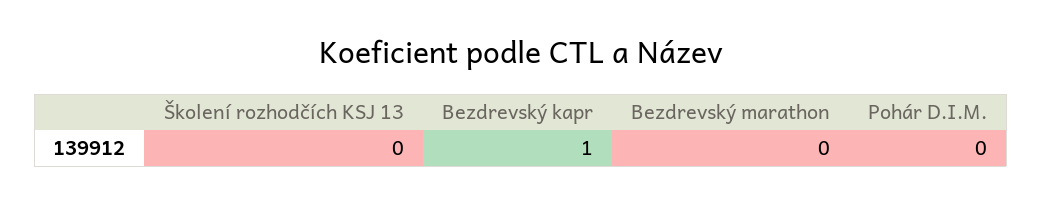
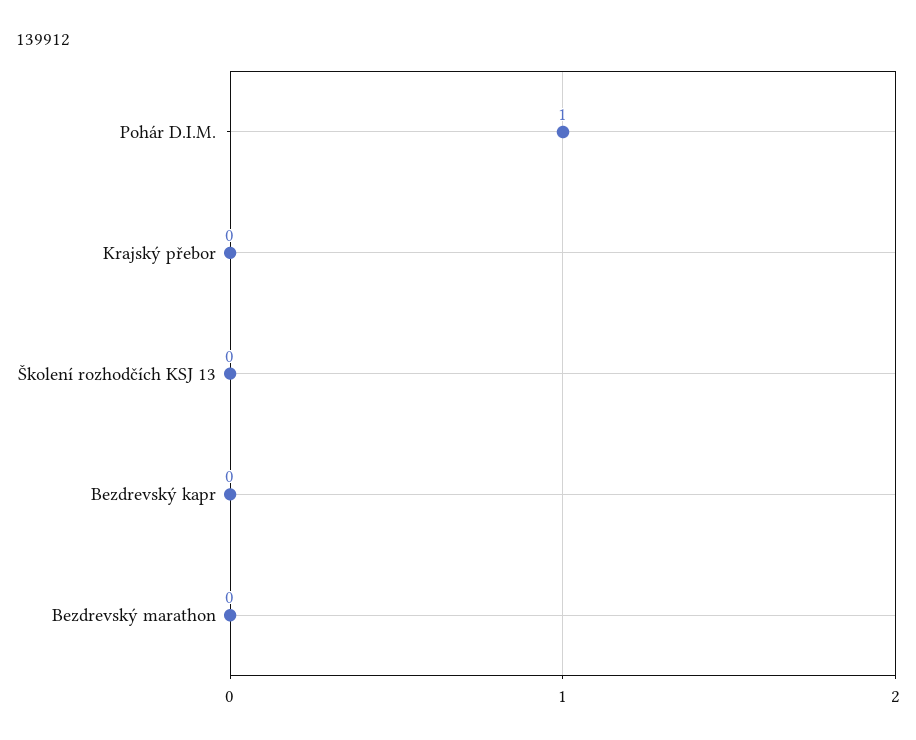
Bezdrevský kapr: 1 -> 0
Pohár D.I.M.: 0 -> 1
Krajský přebor: none -> 0

